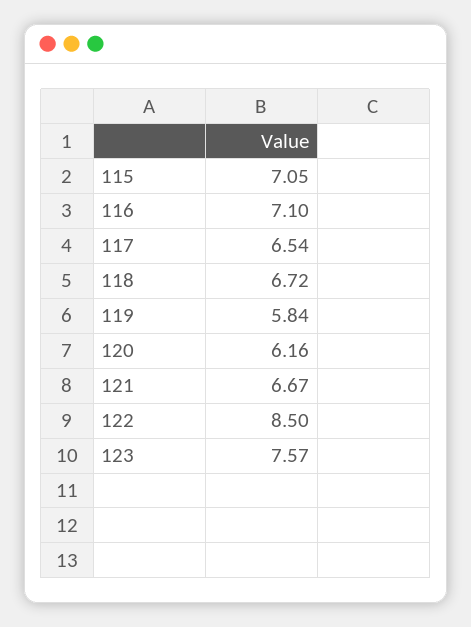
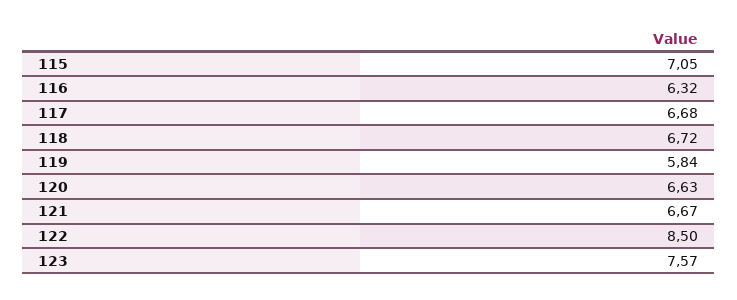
116: 7.1 -> 6.32
117: 6.54 -> 6.68
120: 6.16 -> 6.63

